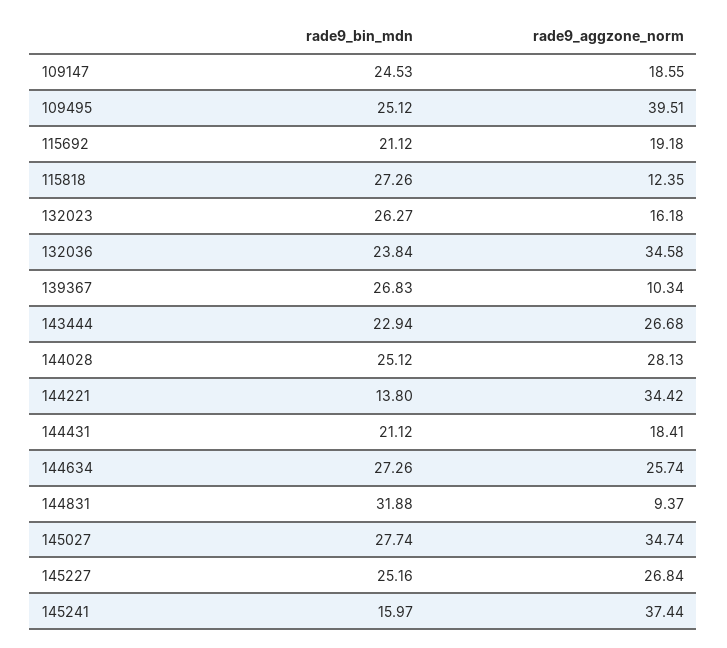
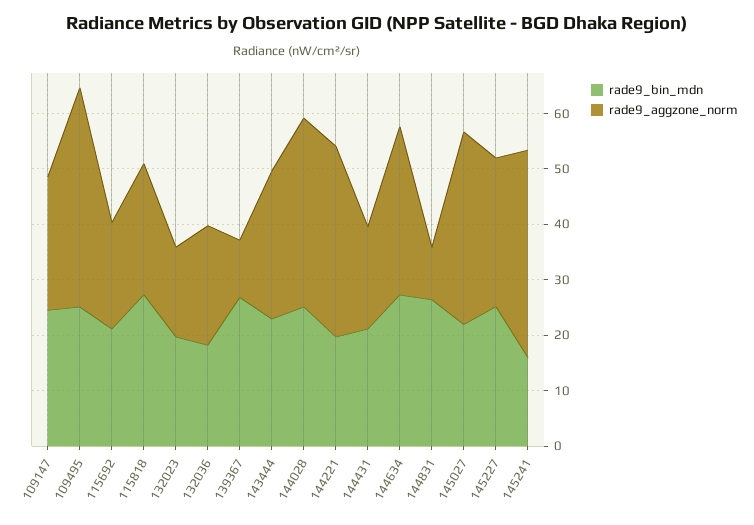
rade9_aggzone_norm, 109147: 18.55 -> 24
rade9_aggzone_norm, 115818: 12.35 -> 24
rade9_bin_mdn, 132023: 26.27 -> 20
rade9_bin_mdn, 132036: 23.84 -> 18
rade9_aggzone_norm, 132036: 34.58 -> 22
rade9_aggzone_norm, 144028: 28.13 -> 34
rade9_bin_mdn, 144221: 13.8 -> 20
rade9_aggzone_norm, 144634: 25.74 -> 30
rade9_bin_mdn, 144831: 31.88 -> 26
rade9_bin_mdn, 145027: 27.74 -> 22

